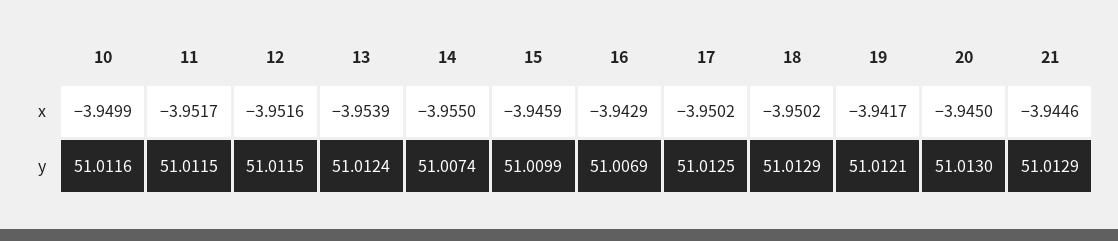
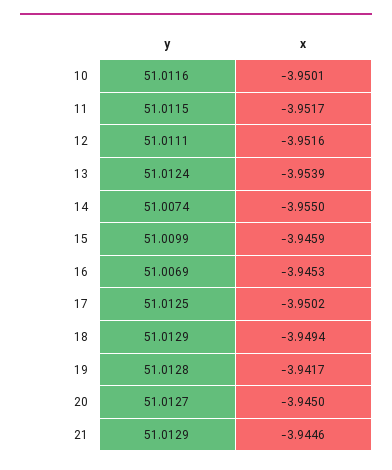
10, x: -3.9499 -> -3.9501
16, x: -3.9429 -> -3.9453
18, x: -3.9502 -> -3.9494
12, y: 51.0115 -> 51.0111
19, y: 51.0121 -> 51.0128
20, y: 51.013 -> 51.0127

